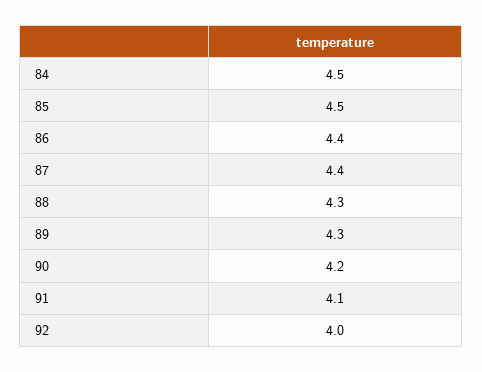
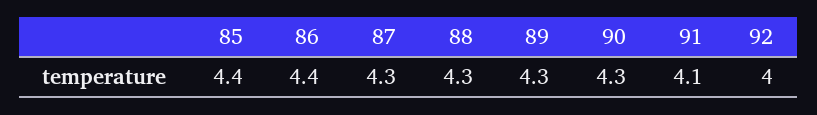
84: 4.5 -> none
85: 4.5 -> 4.4
87: 4.4 -> 4.3
90: 4.2 -> 4.3

